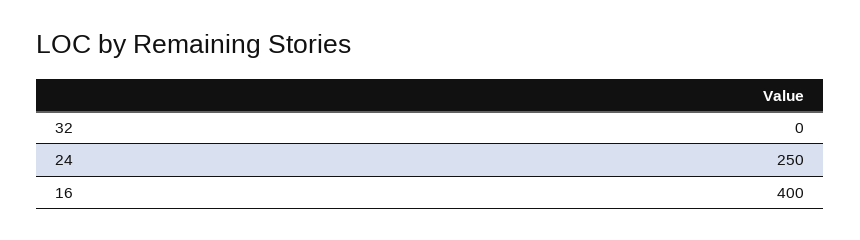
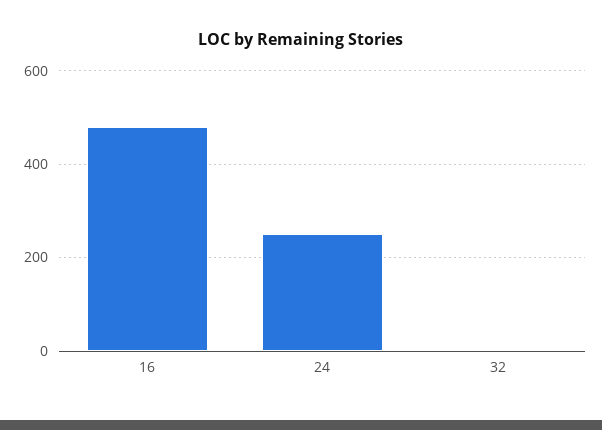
16: 400 -> 480

